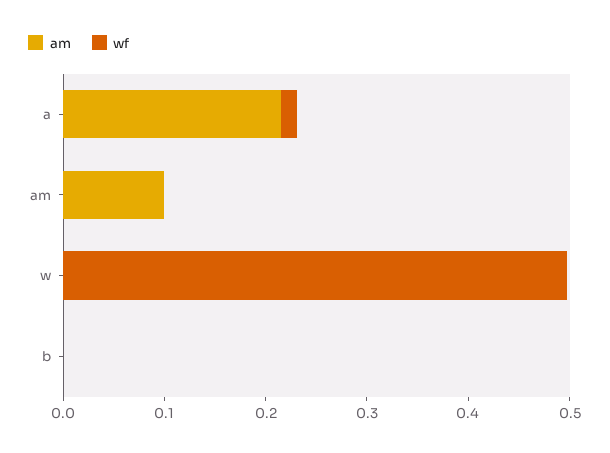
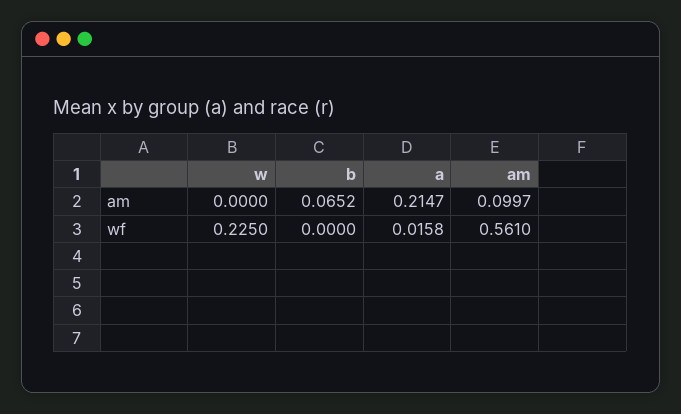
wf, am: 0 -> 0.561
wf, w: 0.5 -> 0.225
am, b: 0 -> 0.0652

